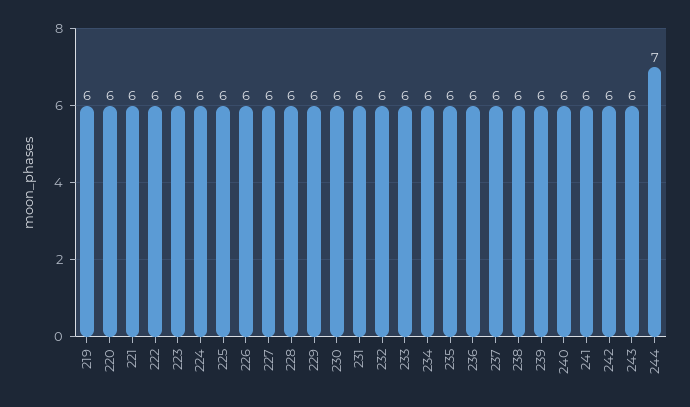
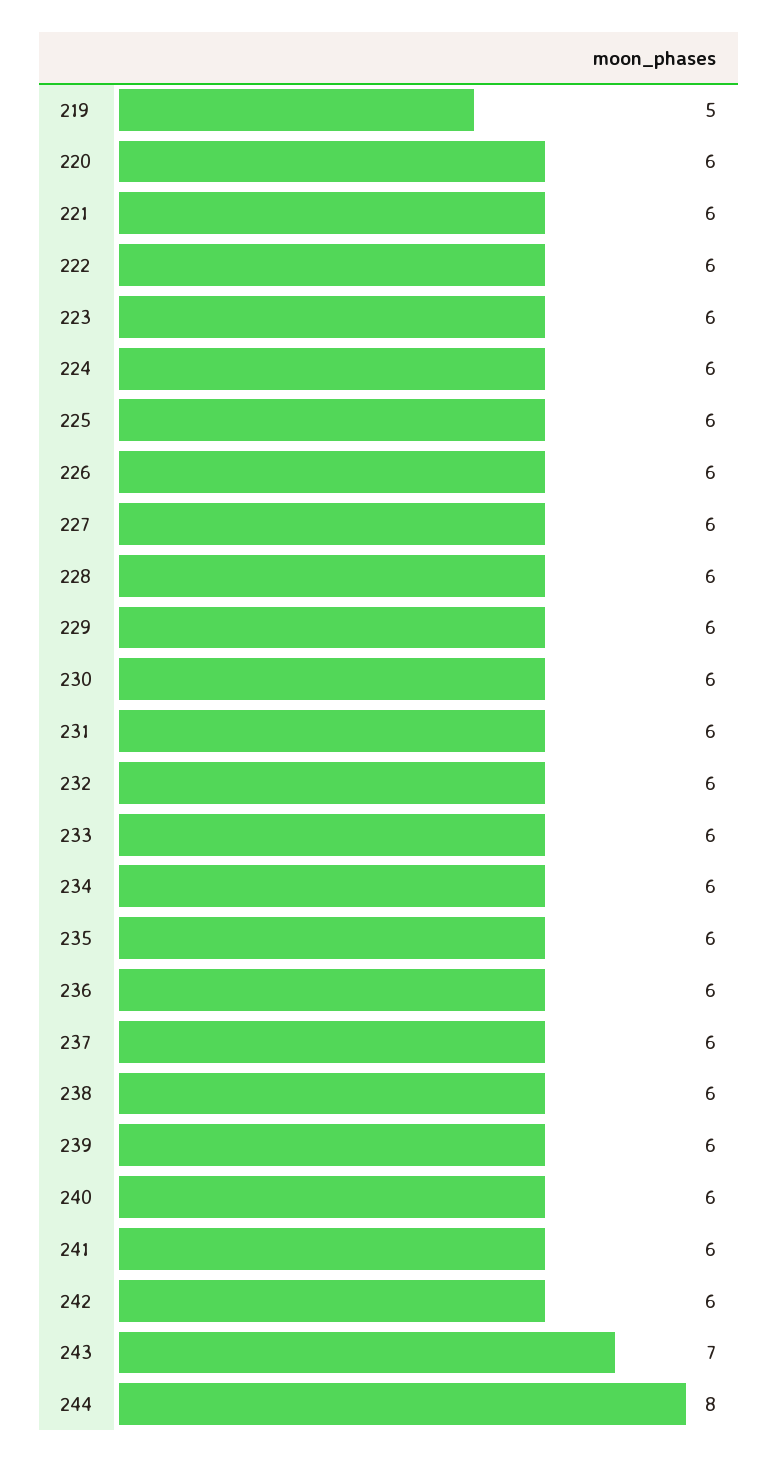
219: 6 -> 5
243: 6 -> 7
244: 7 -> 8

